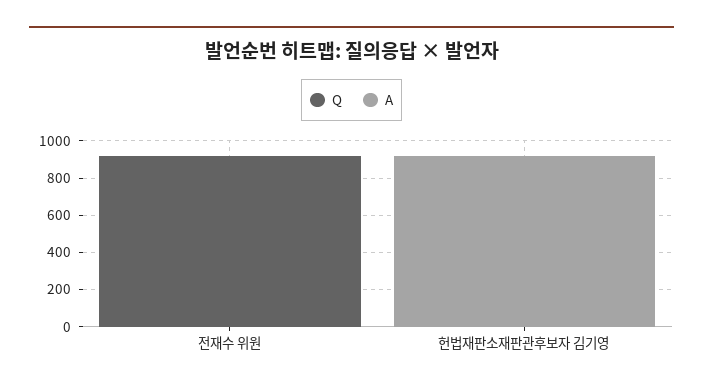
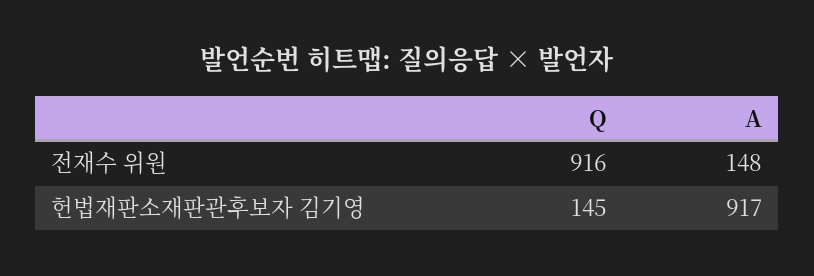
A, 전재수 위원: 0 -> 148
Q, 헌법재판소재판관후보자 김기영: 0 -> 145

